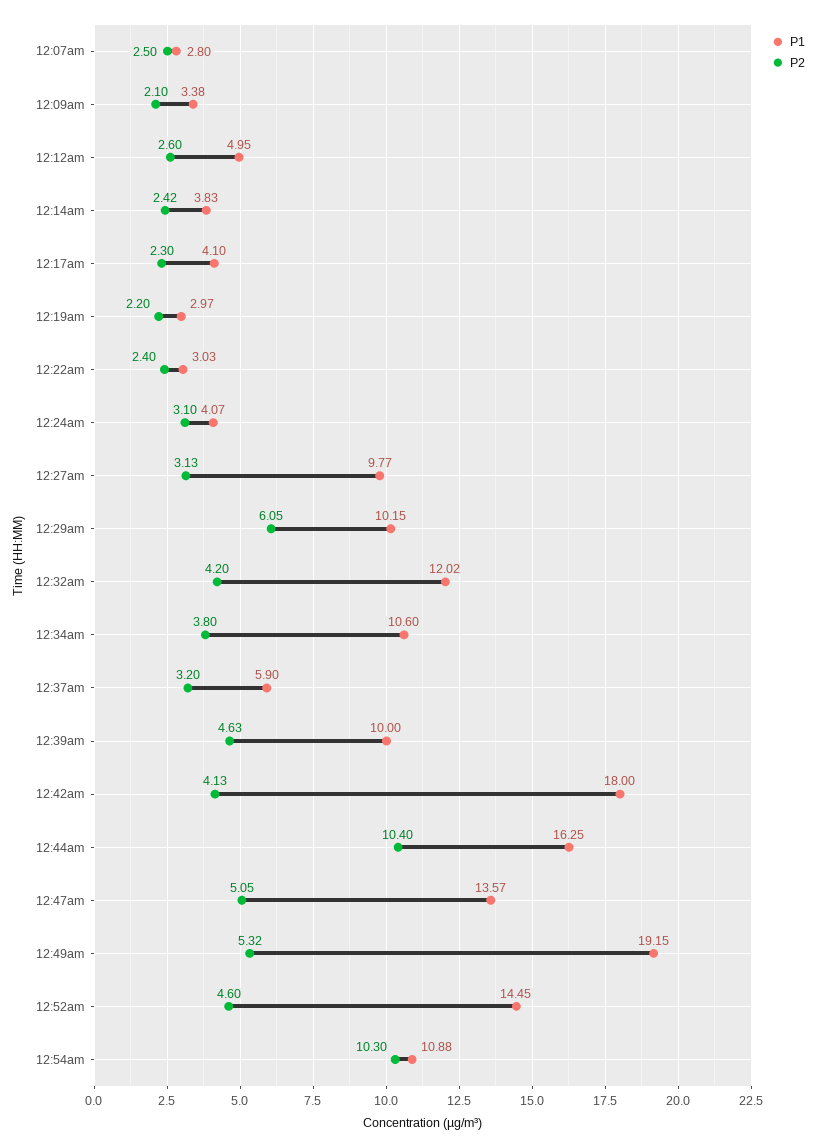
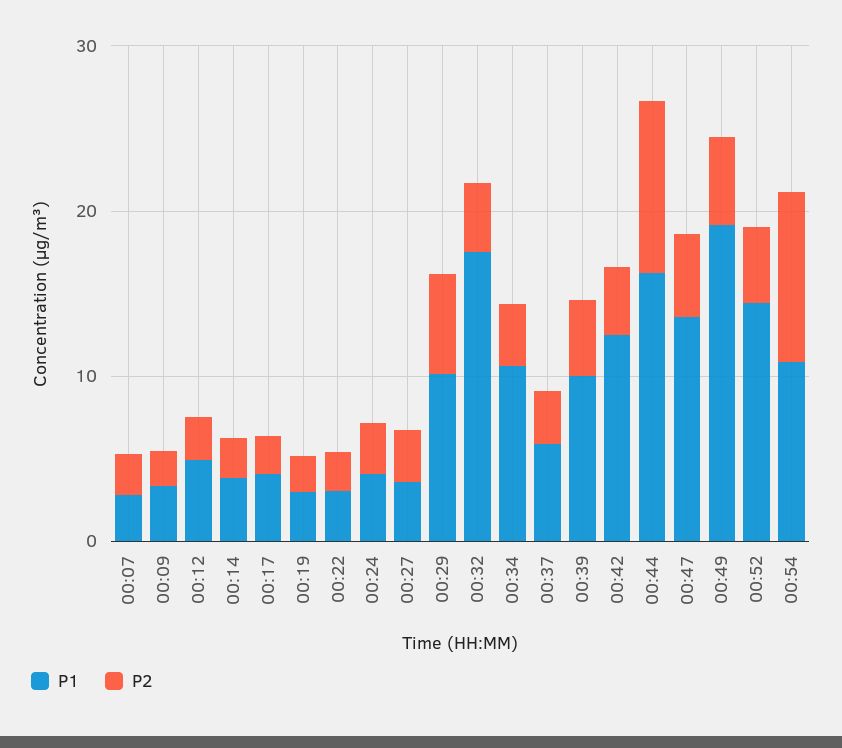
P1, 12:27am: 9.77 -> 4
P1, 12:32am: 12.02 -> 18
P1, 12:42am: 18 -> 12

